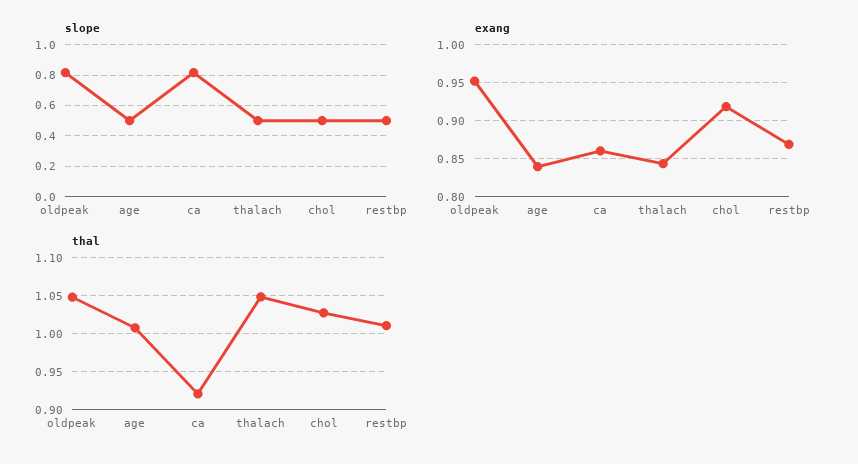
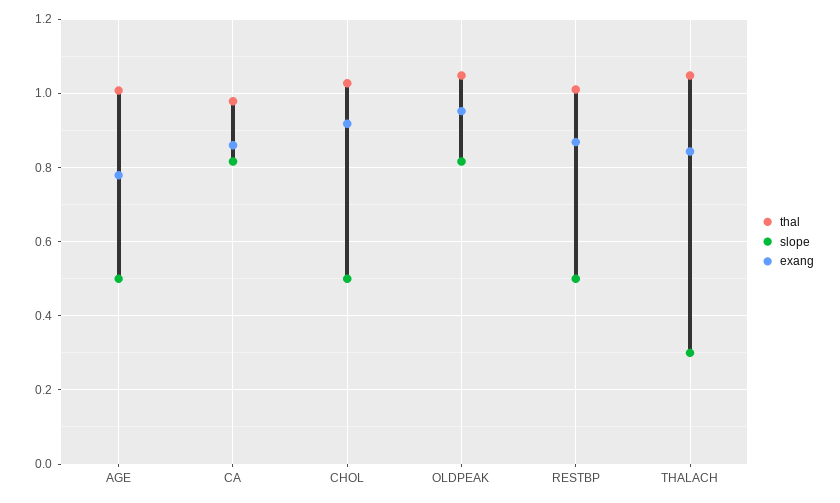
slope, thalach: 0.5 -> 0.3
exang, age: 0.84 -> 0.78
thal, ca: 0.92 -> 0.98

